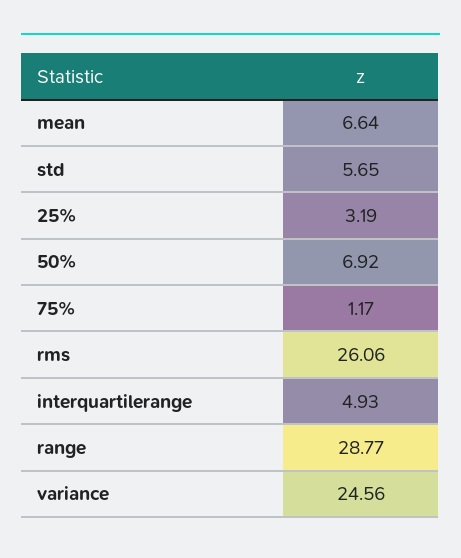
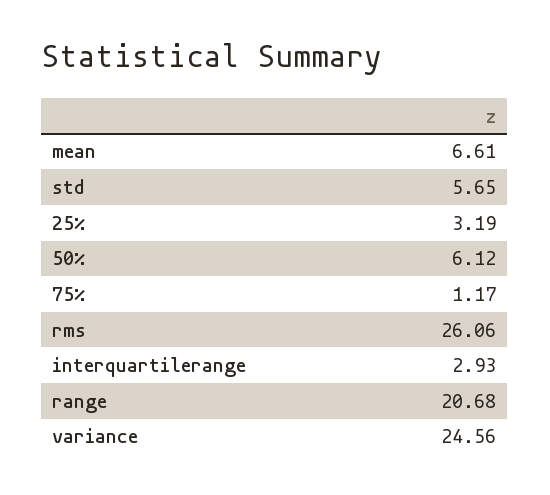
mean: 6.64 -> 6.61
50%: 6.92 -> 6.12
interquartilerange: 4.93 -> 2.93
range: 28.77 -> 20.68

